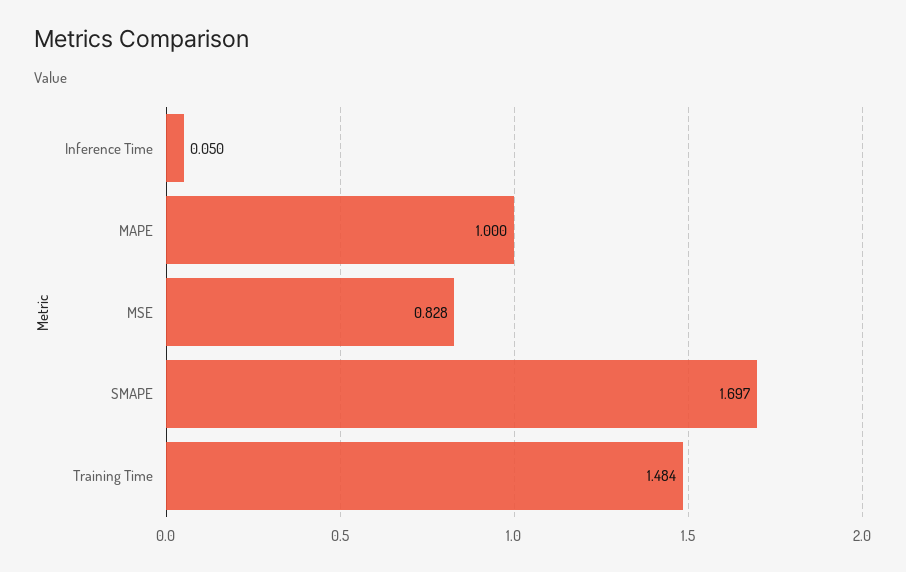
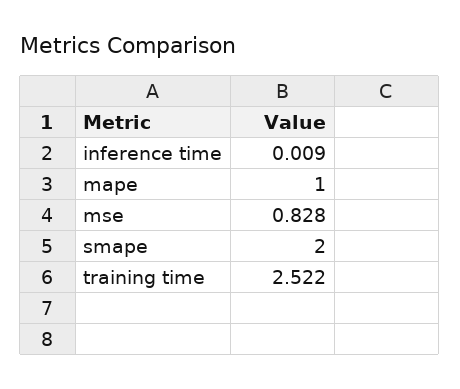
Inference Time: 0.05 -> 0.009
SMAPE: 1.697 -> 2
Training Time: 1.484 -> 2.522

